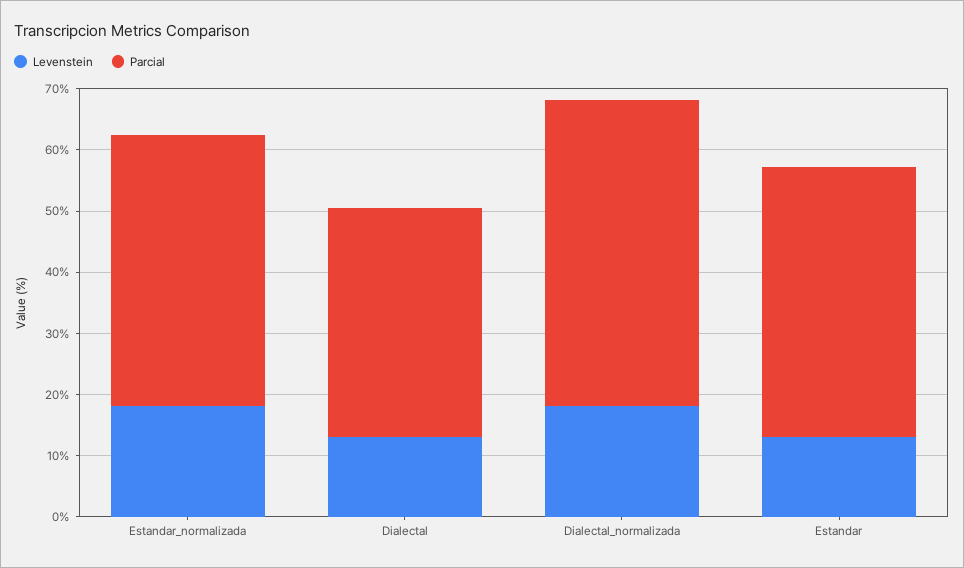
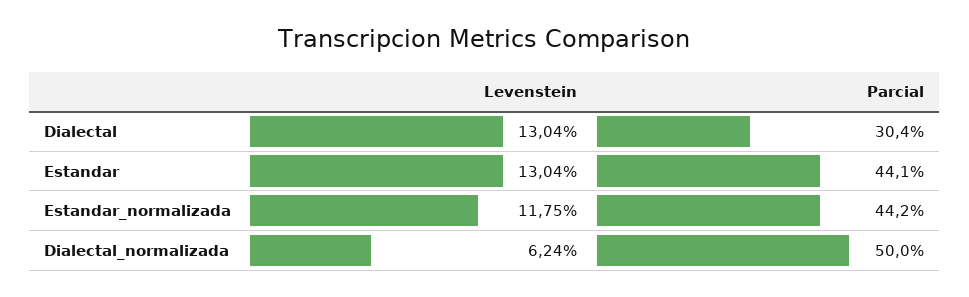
Levenstein, Estandar_normalizada: 18 -> 11.75
Parcial, Dialectal: 38 -> 30.4
Levenstein, Dialectal_normalizada: 18 -> 6.24

